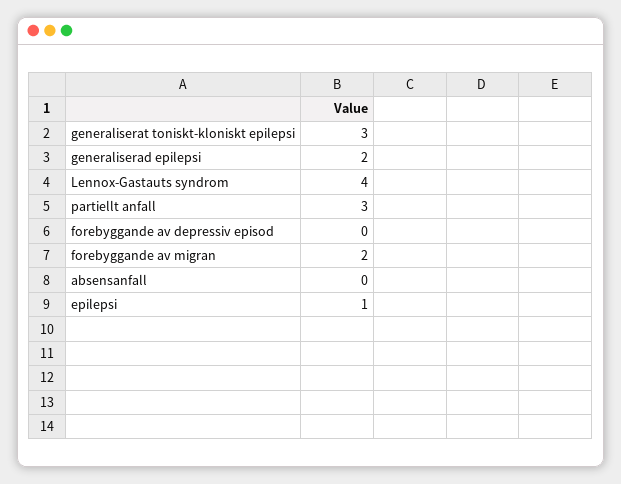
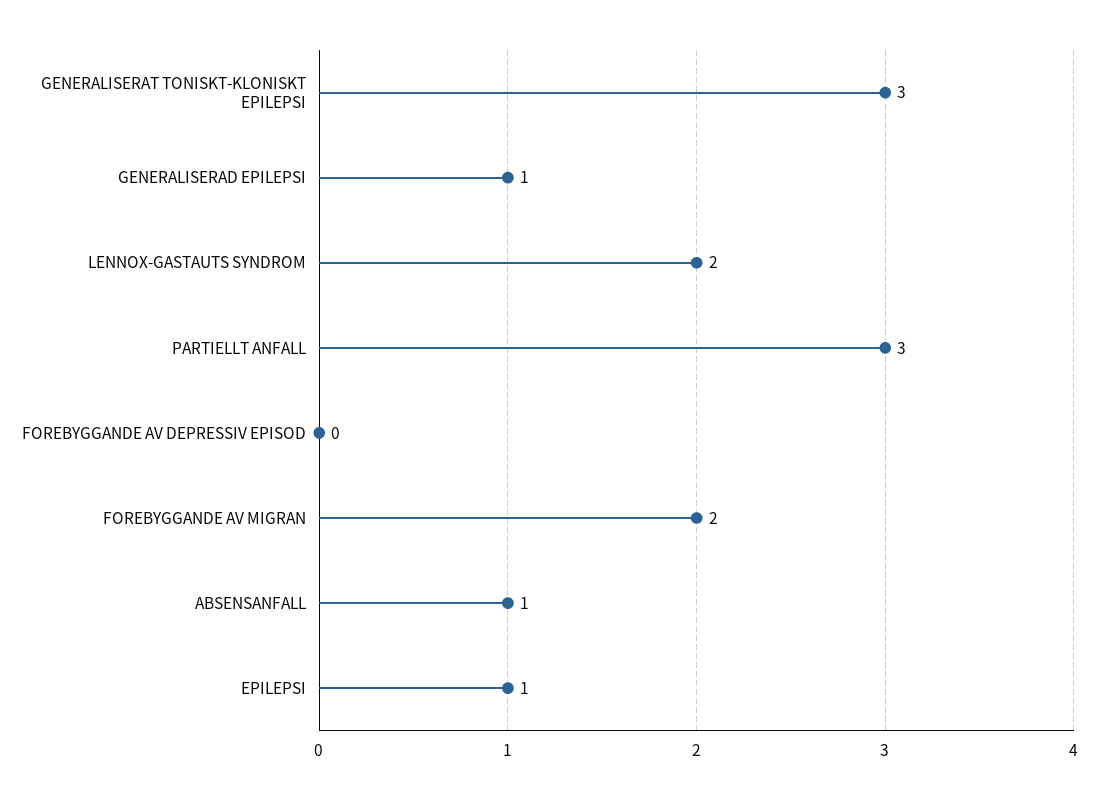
generaliserad epilepsi: 2 -> 1
Lennox-Gastauts syndrom: 4 -> 2
absensanfall: 0 -> 1

